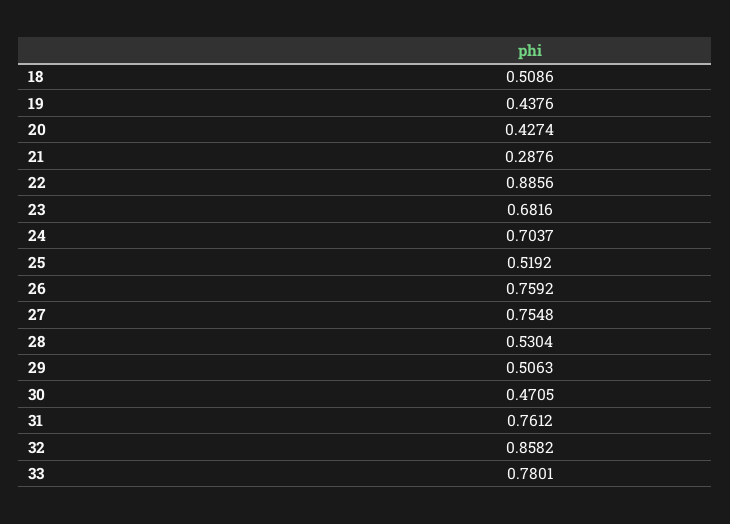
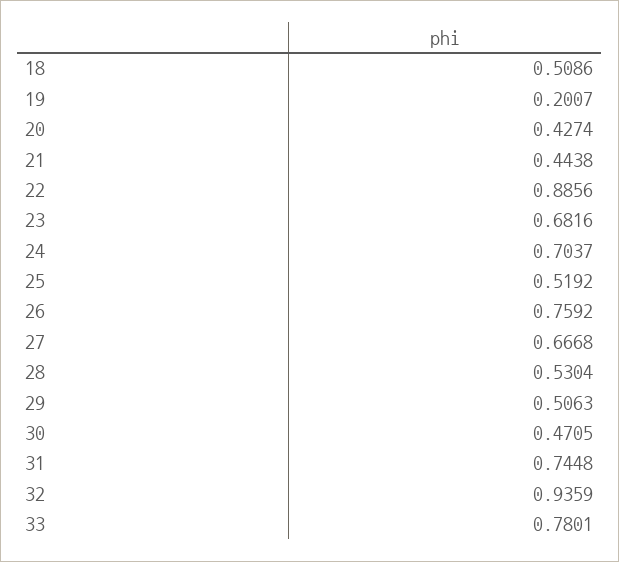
19: 0.4376 -> 0.2007
21: 0.2876 -> 0.4438
27: 0.7548 -> 0.6668
31: 0.7612 -> 0.7448
32: 0.8582 -> 0.9359

